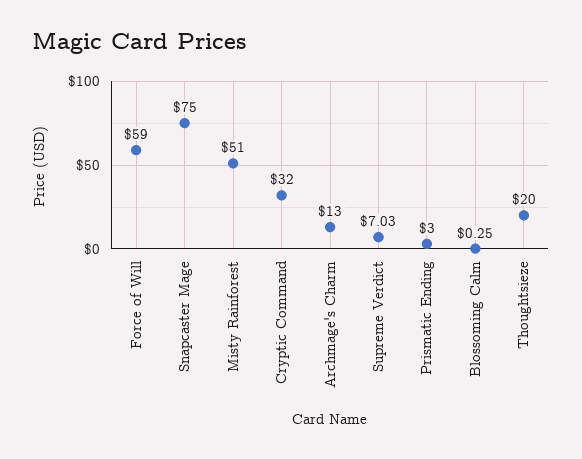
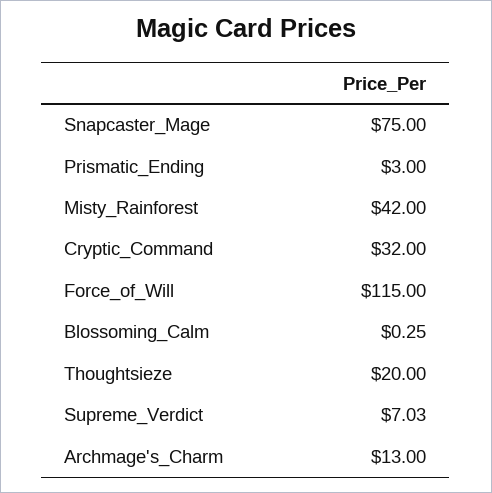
Force of Will: 59 -> 115
Misty Rainforest: 51 -> 42

